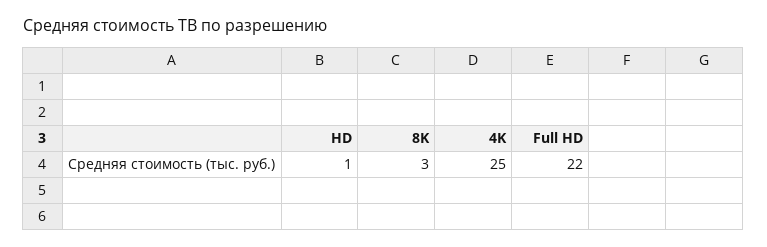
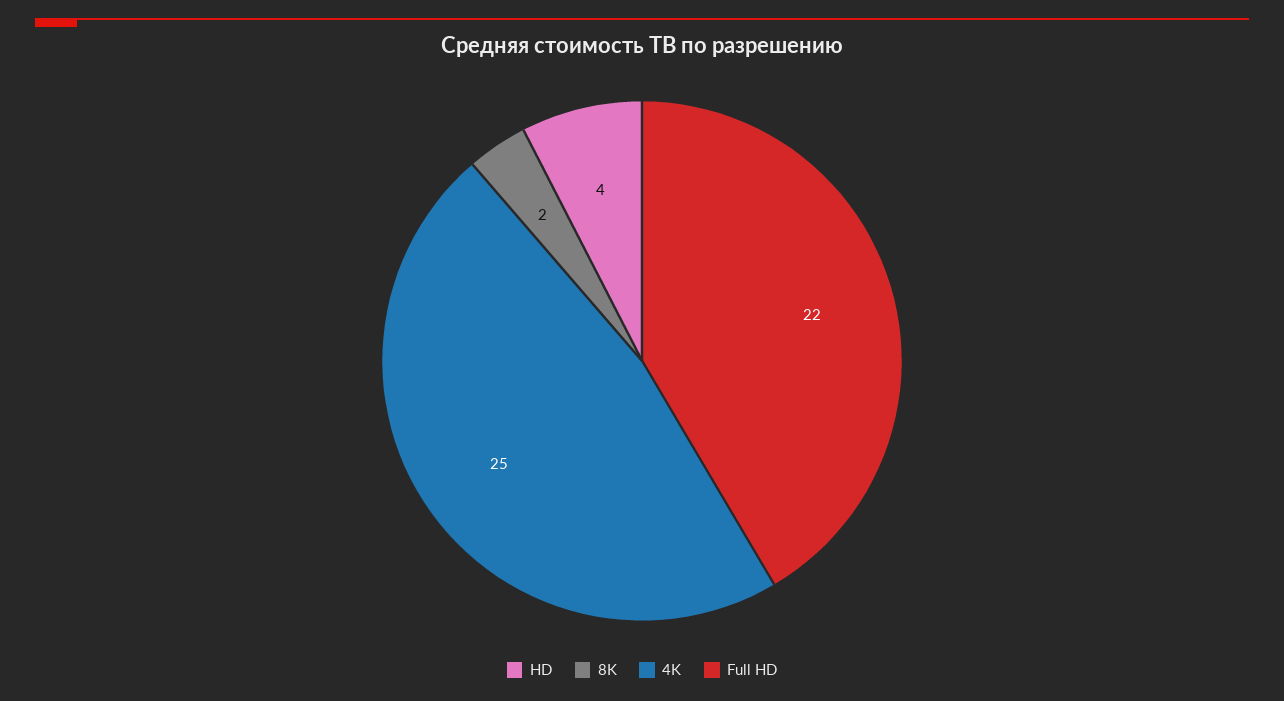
HD: 1 -> 4
8K: 3 -> 2

